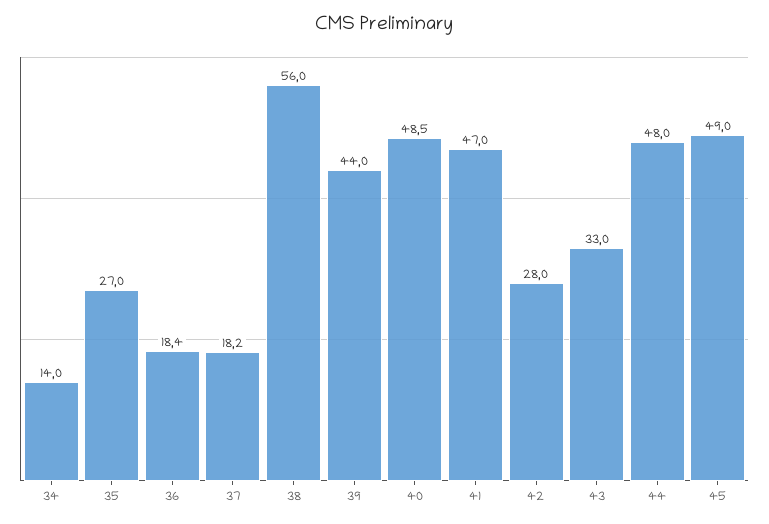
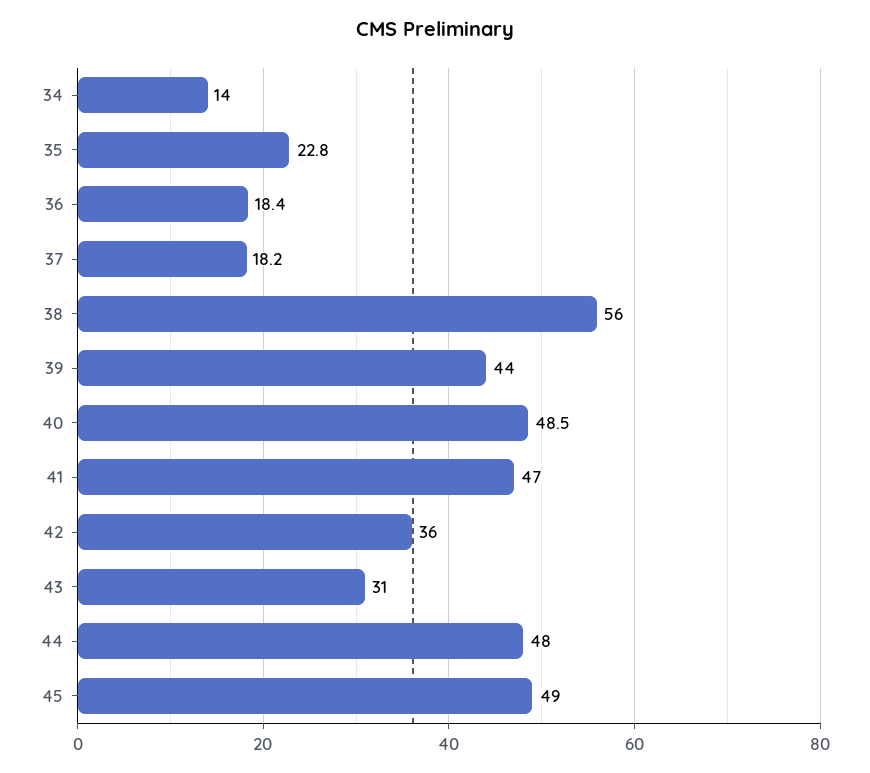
35: 27 -> 22.8
42: 28 -> 36
43: 33 -> 31

